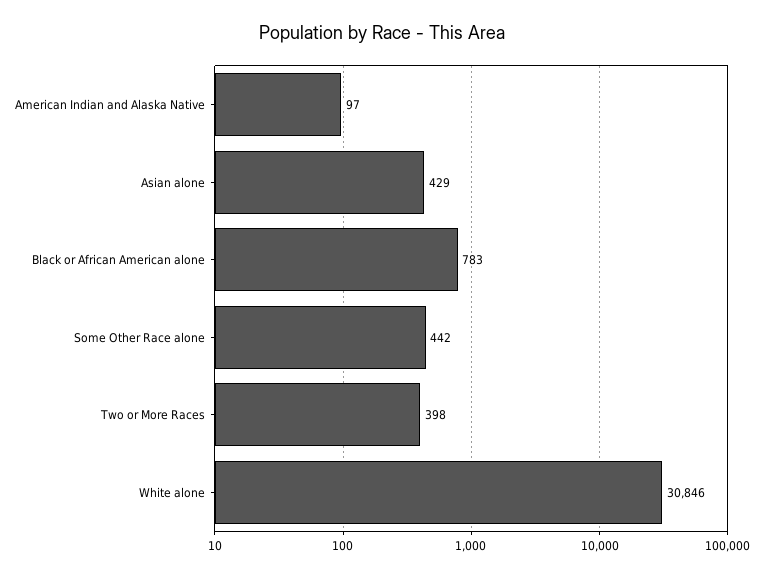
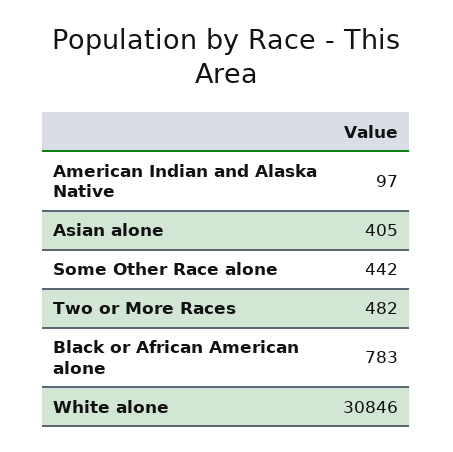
Asian alone: 429 -> 405
Two or More Races: 398 -> 482

